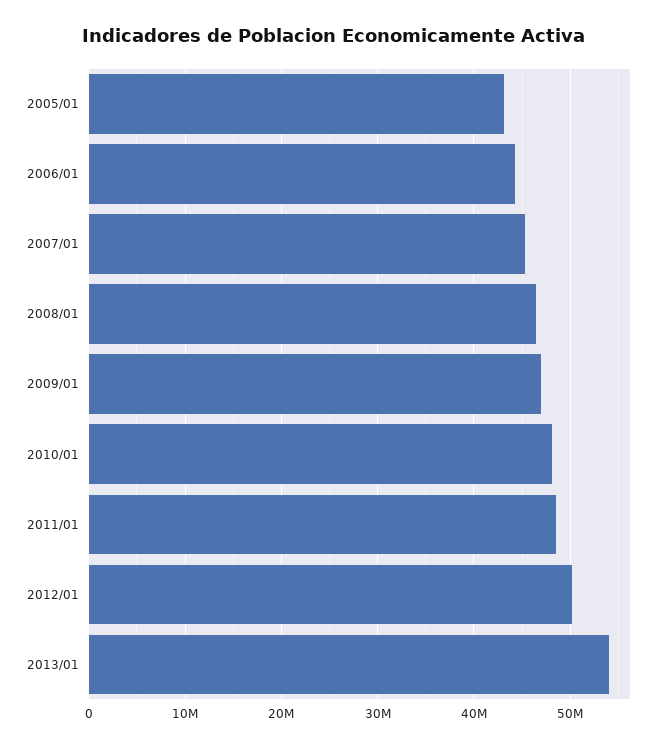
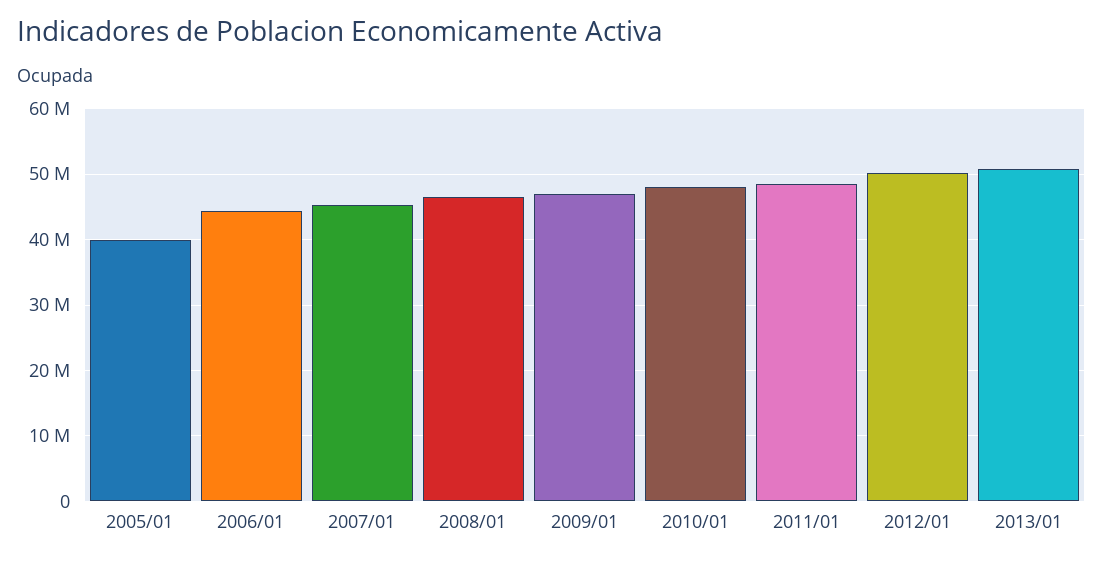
2005/01: 43000000 -> 40000000
2013/01: 54000000 -> 51000000

